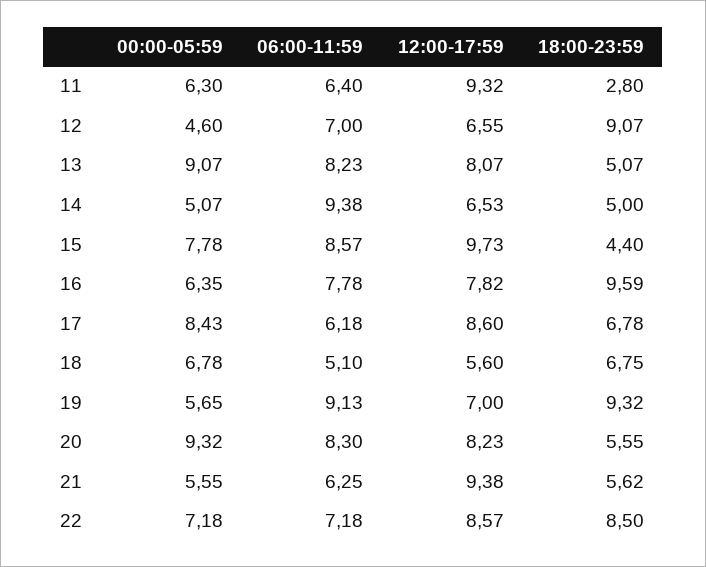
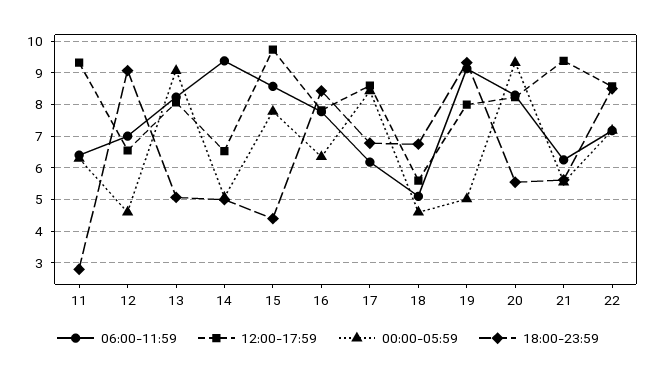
18:00-23:59, 16: 9.59 -> 8.4
00:00-05:59, 18: 6.78 -> 4.6
00:00-05:59, 19: 5.65 -> 5
12:00-17:59, 19: 7 -> 8

